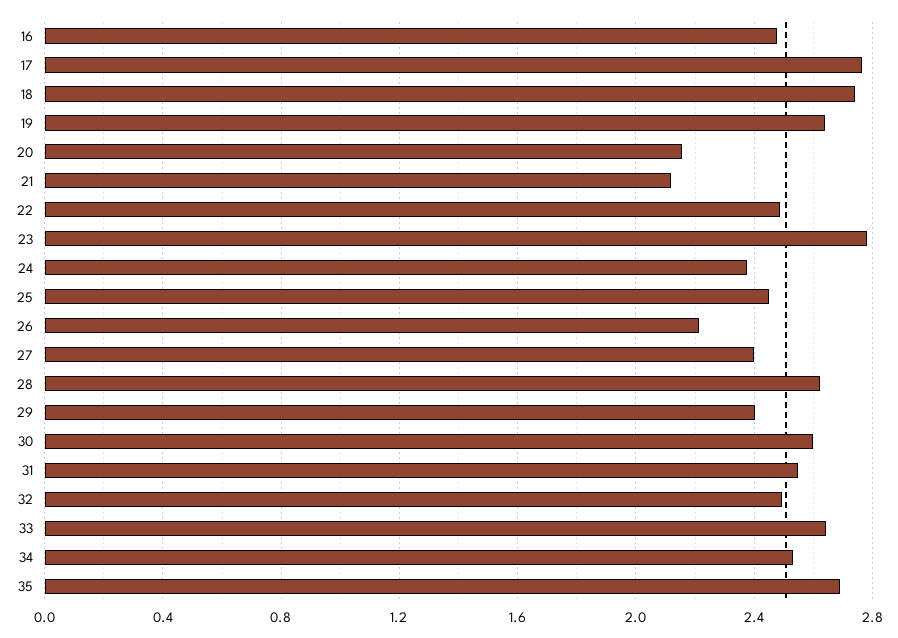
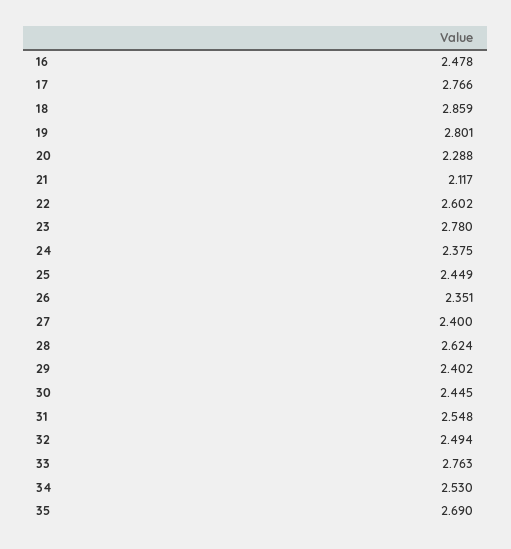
18: 2.75 -> 2.859
19: 2.65 -> 2.801
20: 2.15 -> 2.288
22: 2.5 -> 2.602
26: 2.2 -> 2.351
30: 2.6 -> 2.445
33: 2.65 -> 2.763

